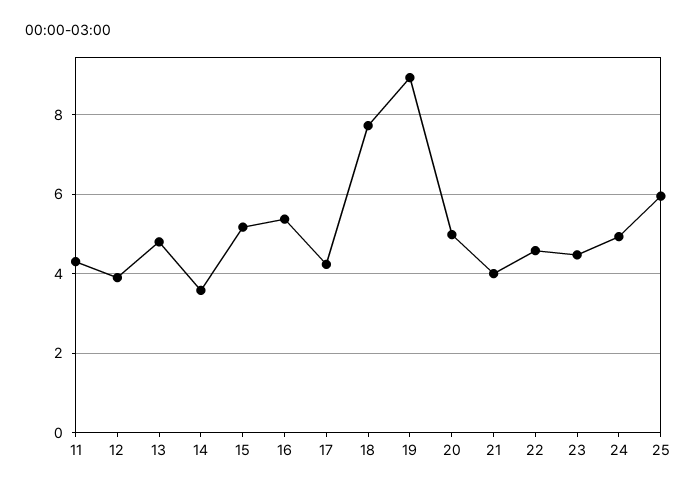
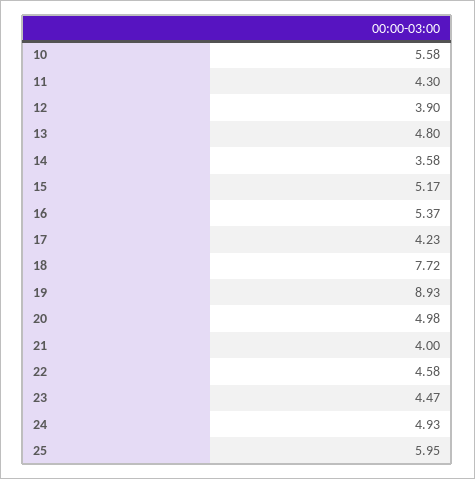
10: none -> 5.58

